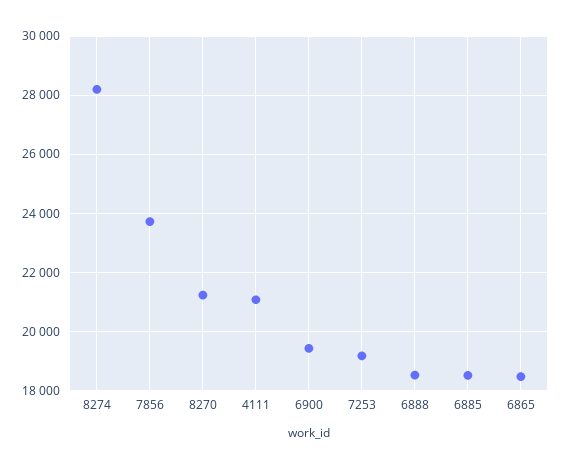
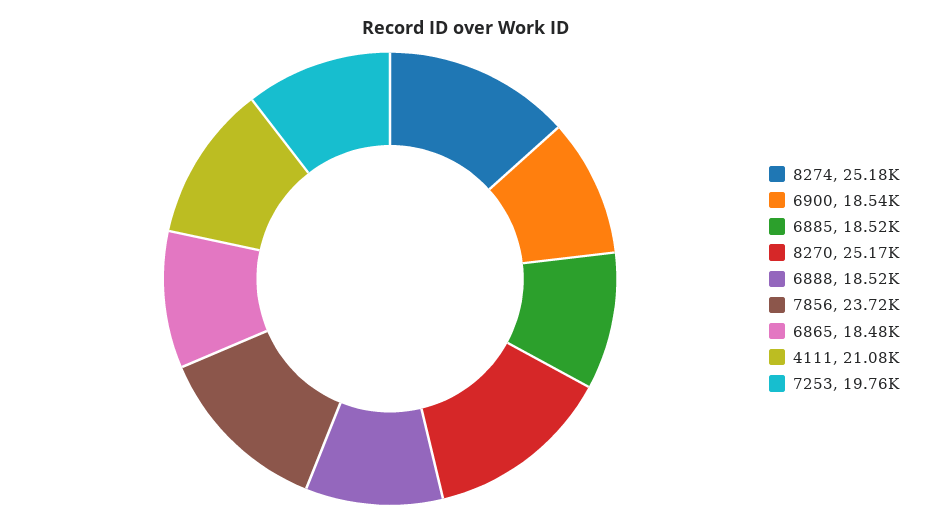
8274: 28250 -> 25180
8270: 21250 -> 25170
6900: 19500 -> 18540
7253: 19250 -> 19760

